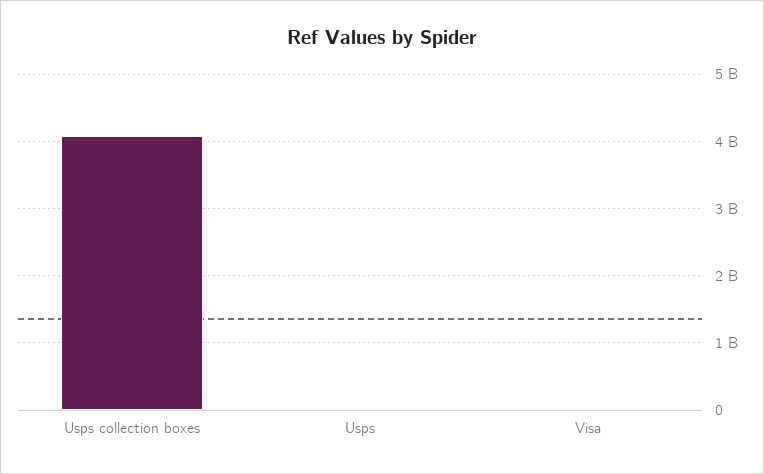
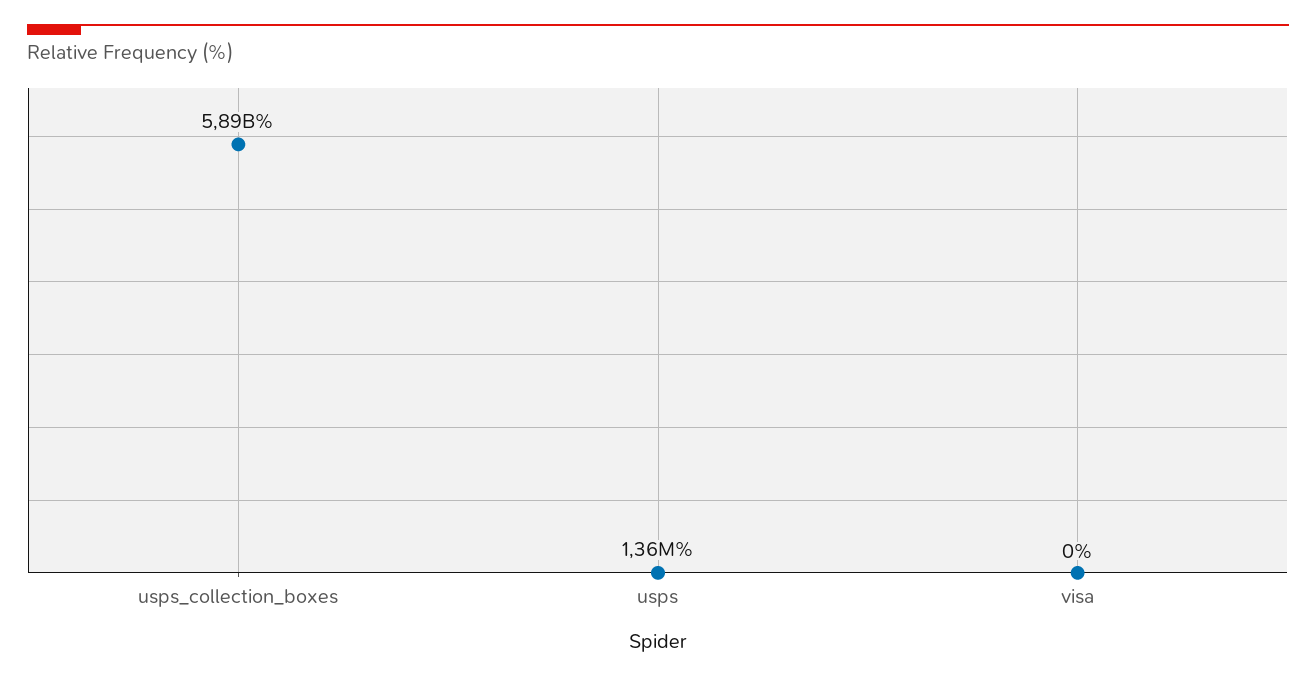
Usps collection boxes: 4100000000 -> 5890000000

